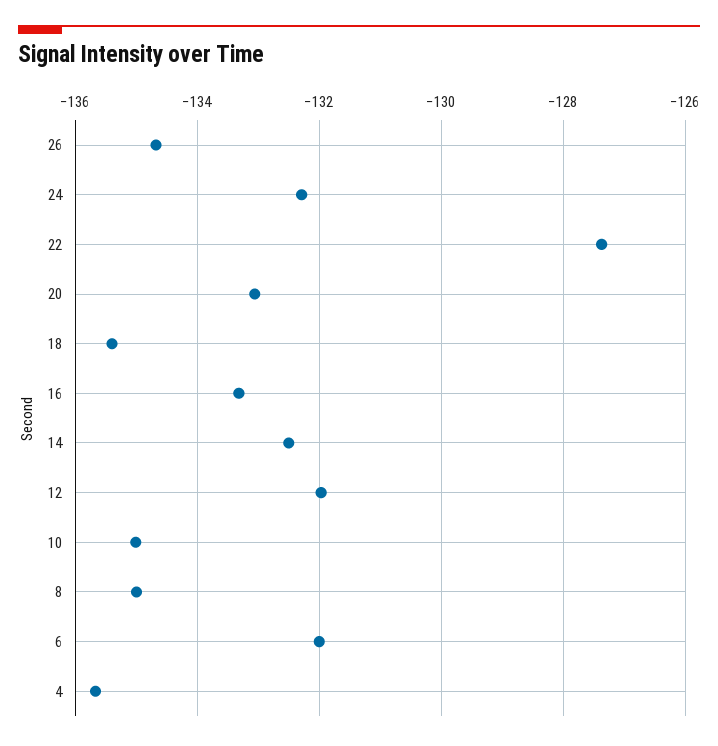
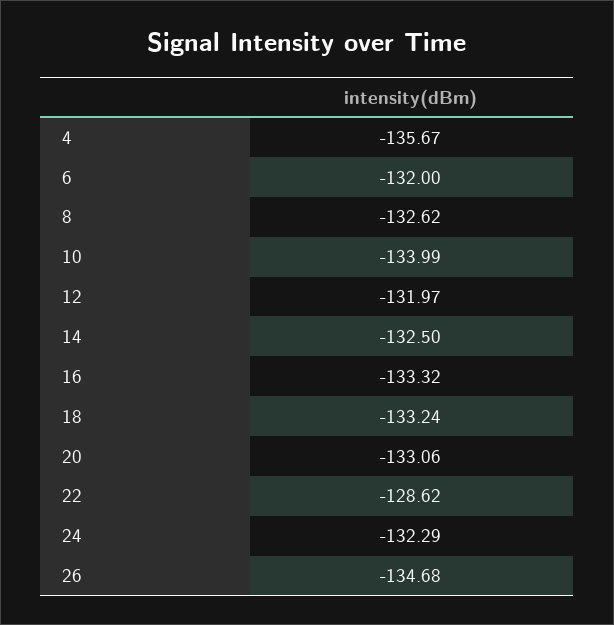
22: -127.4 -> -128.62
18: -135.4 -> -133.24
10: -135 -> -133.99
8: -135 -> -132.62

